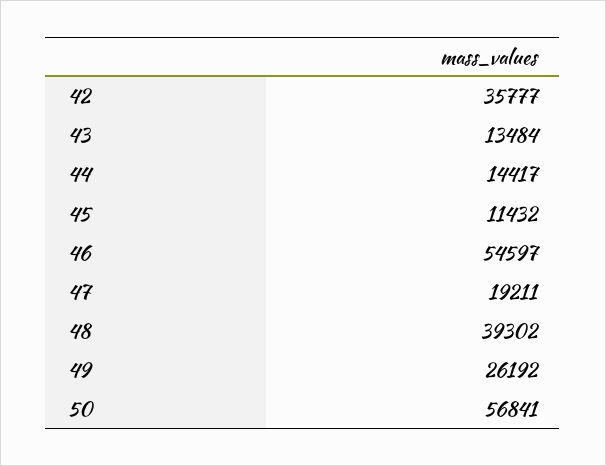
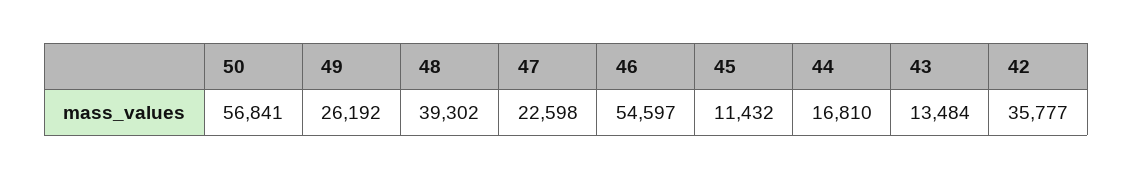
44: 14417 -> 16810
47: 19211 -> 22598

